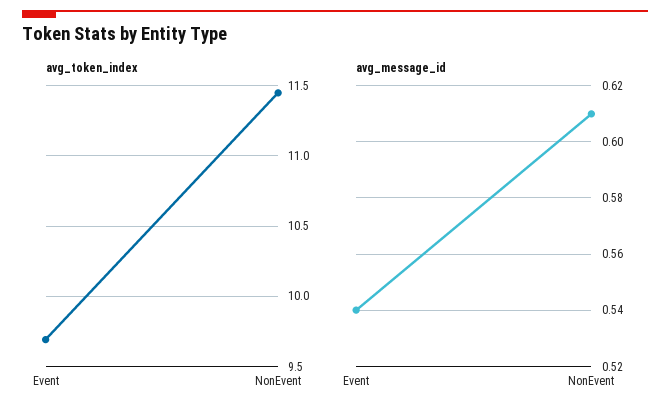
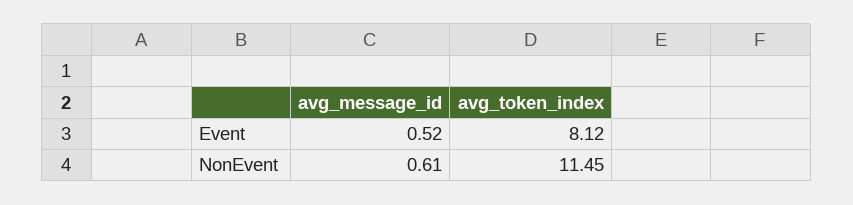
avg_token_index, Event: 9.7 -> 8.12
avg_message_id, Event: 0.54 -> 0.52

